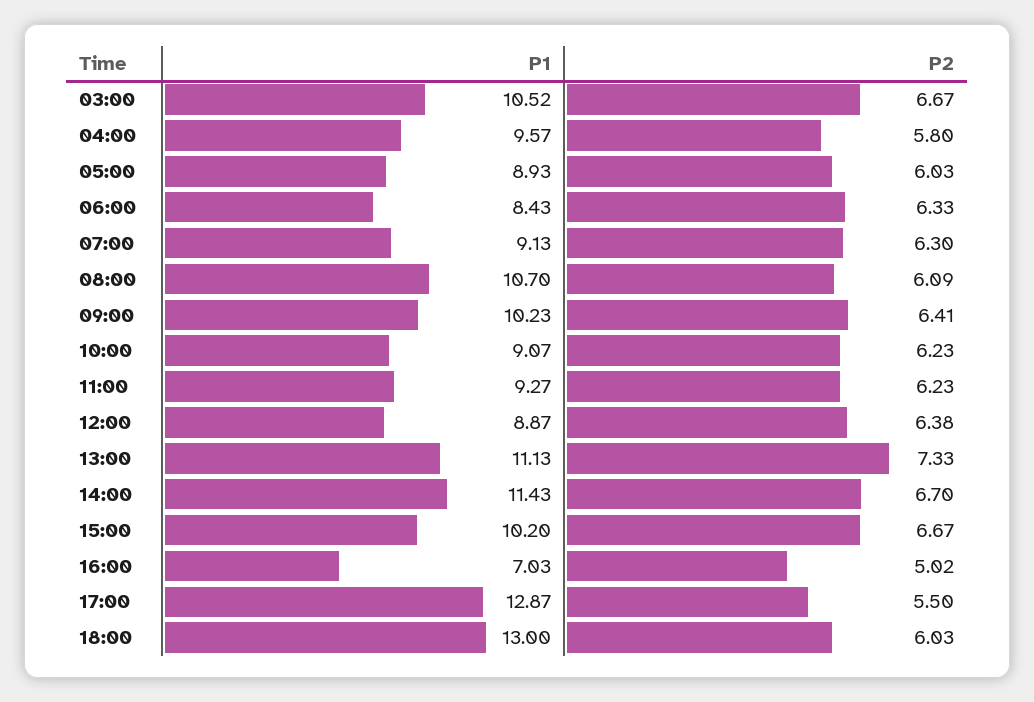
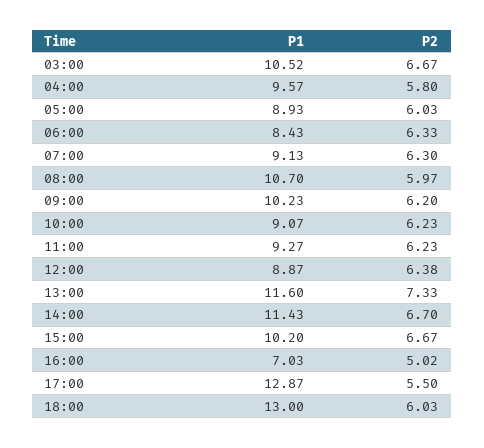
P2, 08:00: 6.09 -> 5.97
P2, 09:00: 6.41 -> 6.2
P1, 13:00: 11.13 -> 11.6

